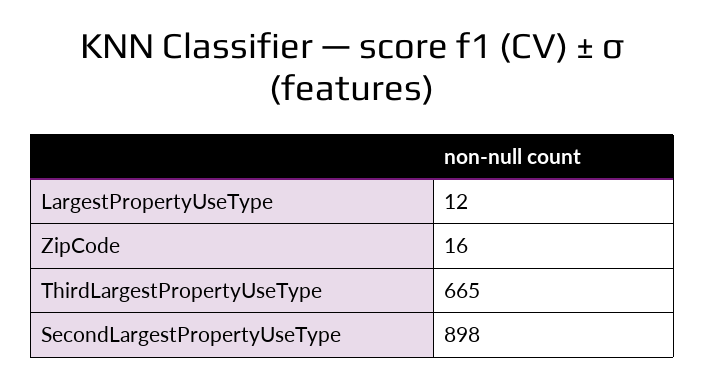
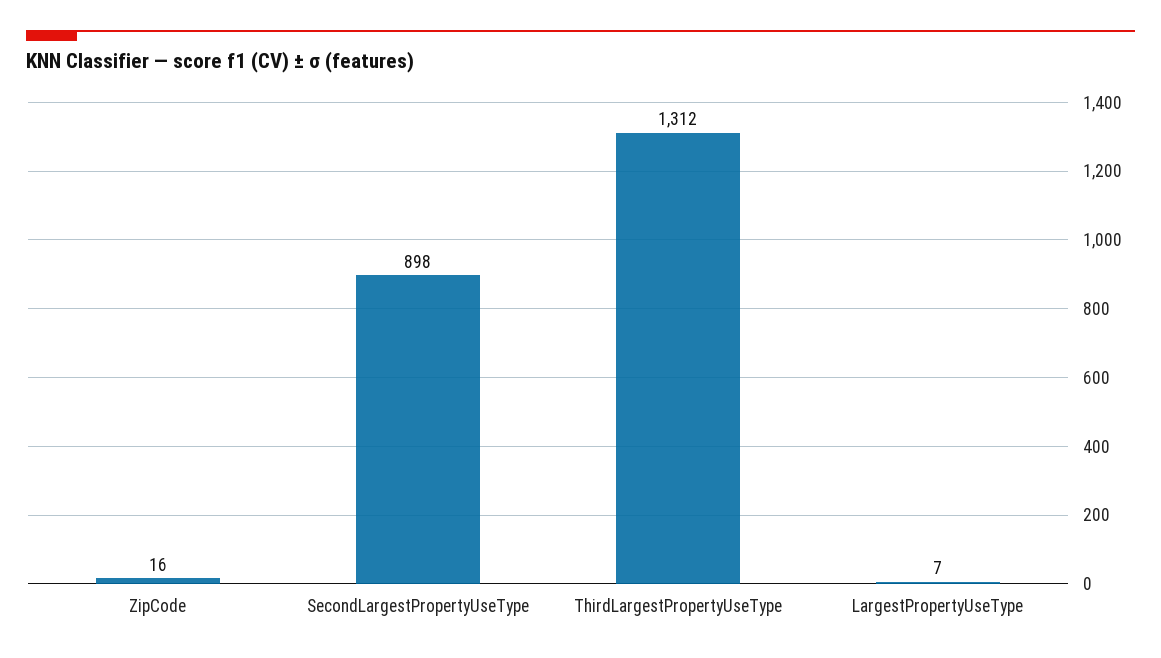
LargestPropertyUseType: 12 -> 7
ThirdLargestPropertyUseType: 665 -> 1312

